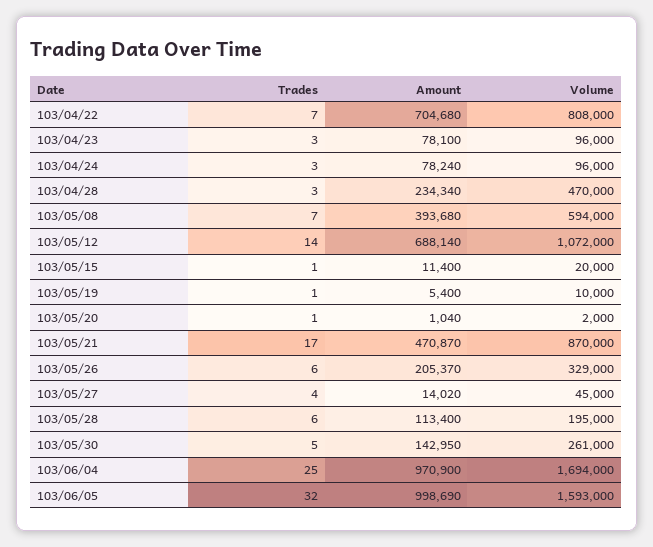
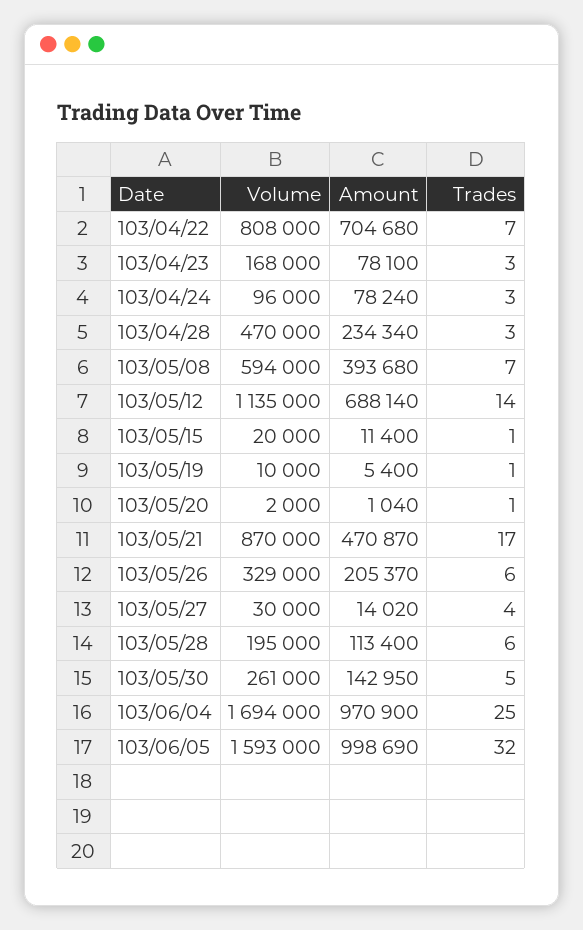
Volume, 103/04/23: 96000 -> 168000
Volume, 103/05/12: 1072000 -> 1135000
Volume, 103/05/27: 45000 -> 30000

